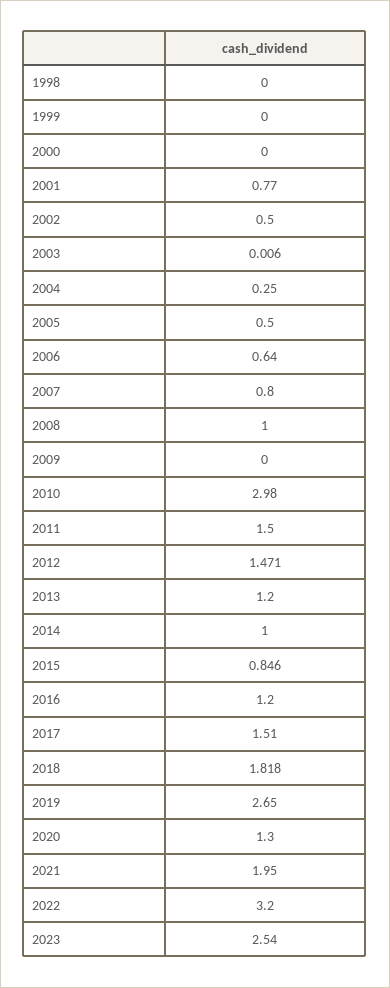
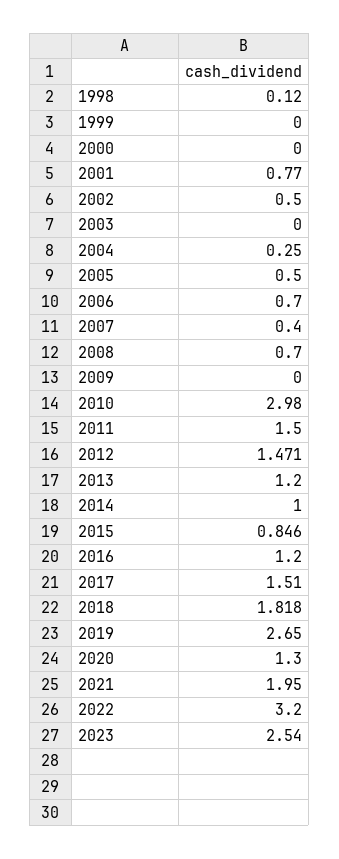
1998: 0 -> 0.12
2003: 0.006 -> 0
2006: 0.64 -> 0.7
2007: 0.8 -> 0.4
2008: 1 -> 0.7

